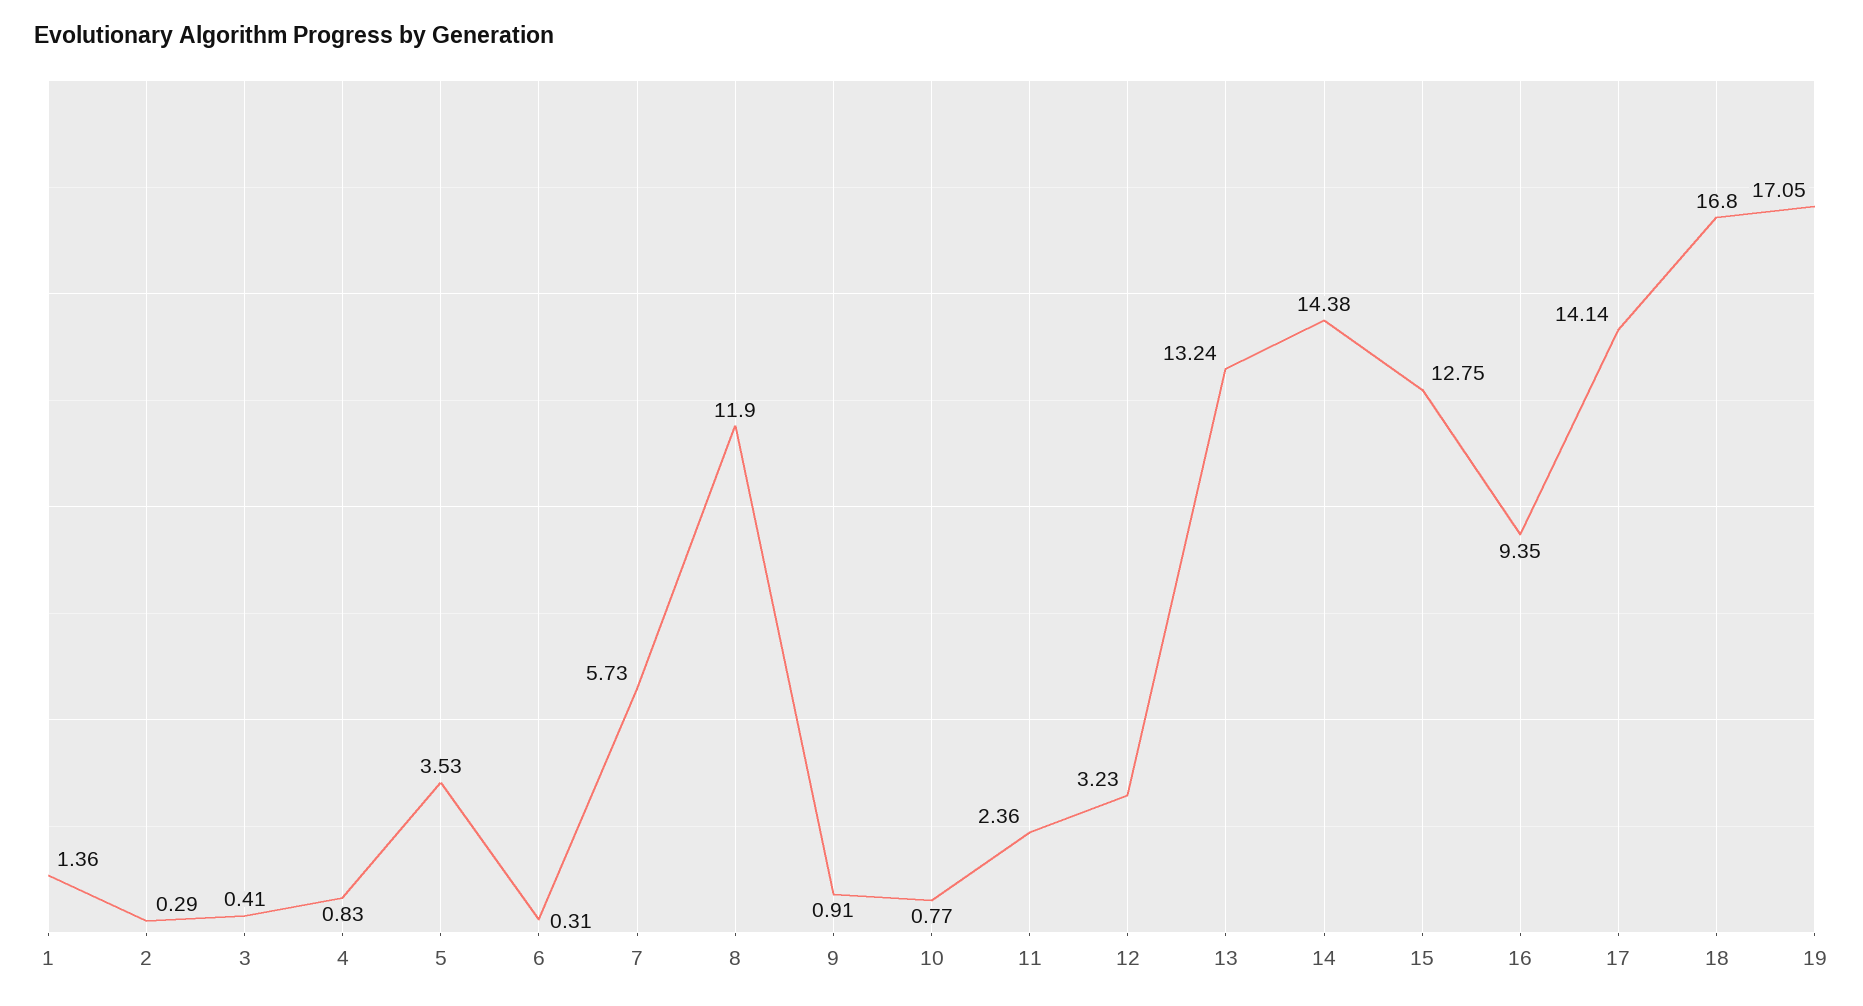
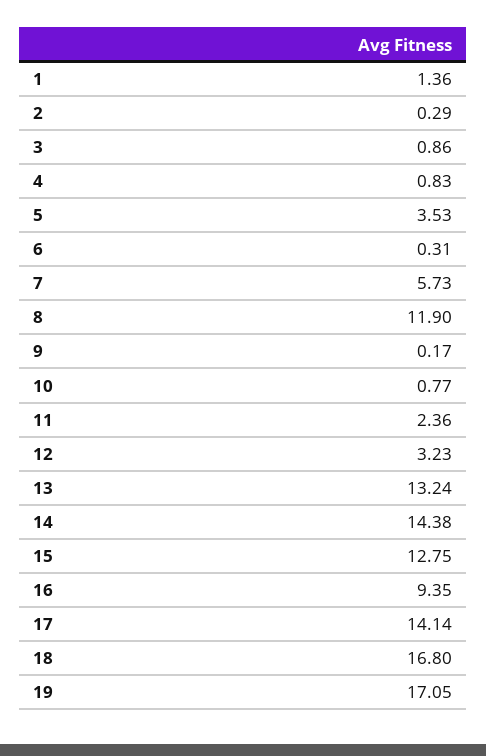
3: 0.41 -> 0.86
9: 0.91 -> 0.17

